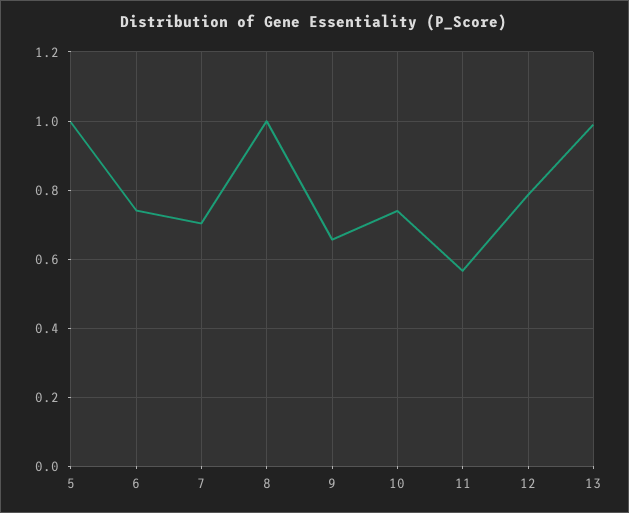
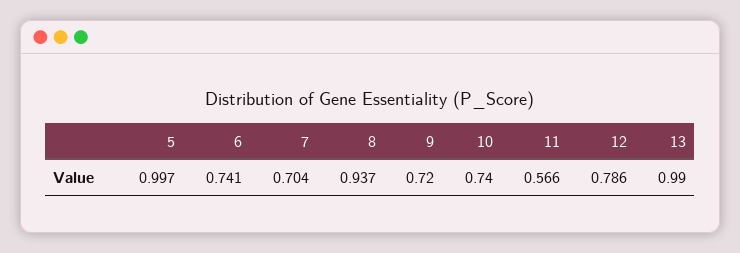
8: 1 -> 0.937
9: 0.66 -> 0.72

